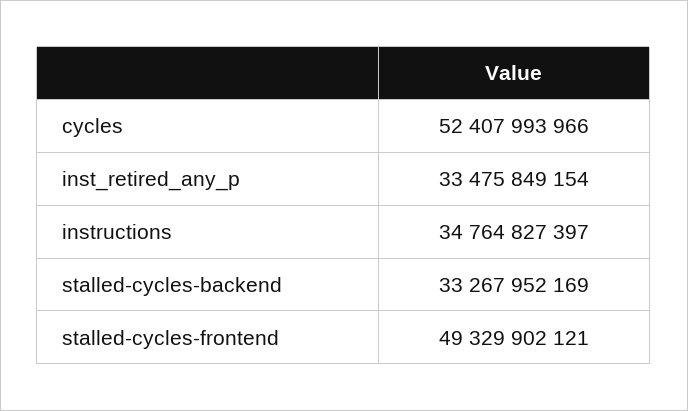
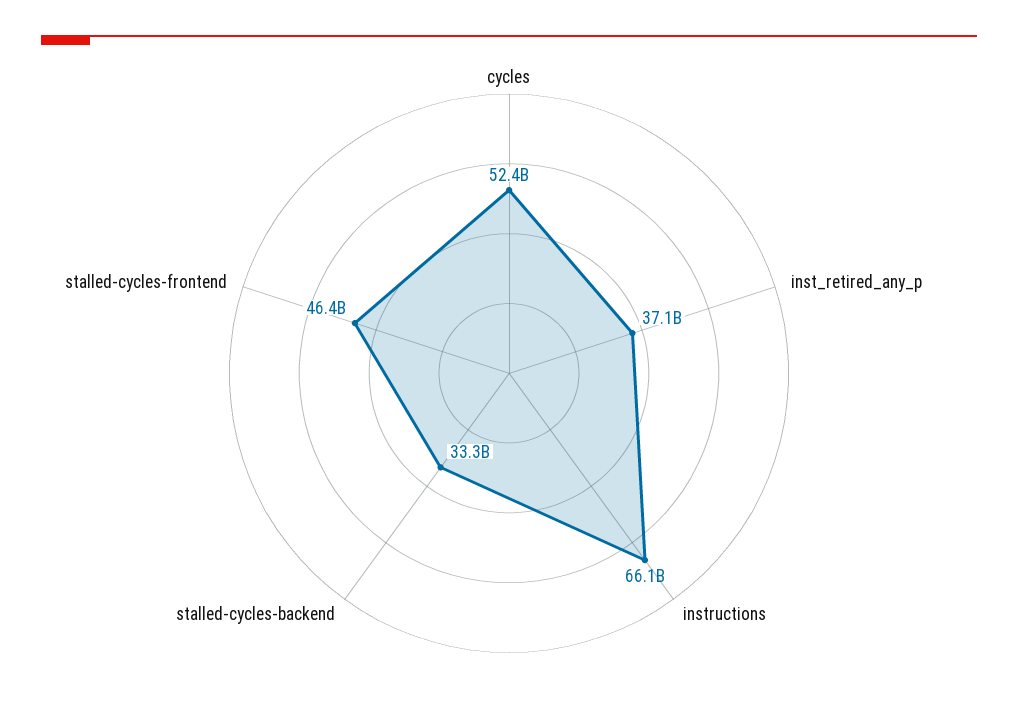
inst_retired_any_p: 33475849154 -> 37100000000
instructions: 34764827397 -> 66100000000
stalled-cycles-frontend: 49329902121 -> 46400000000

